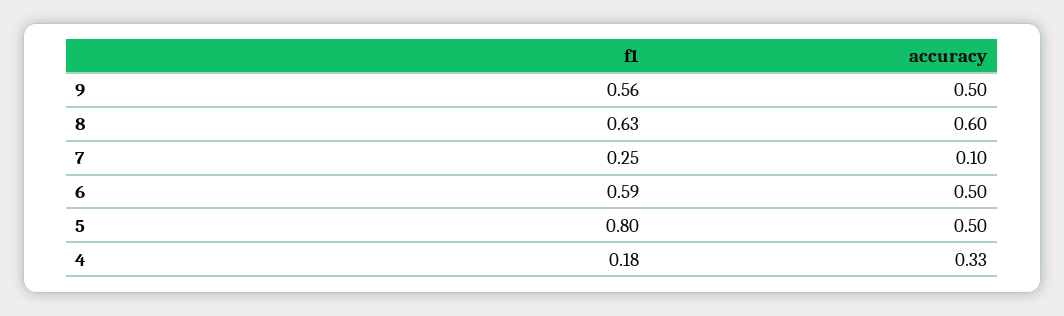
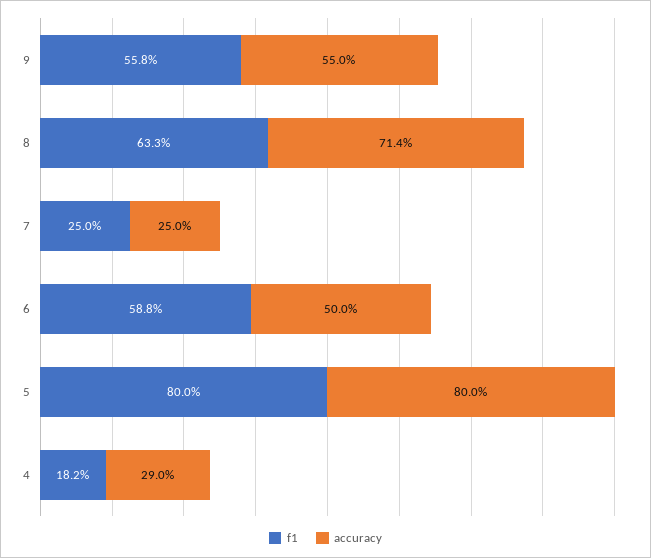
accuracy, 9: 0.5 -> 0.55
accuracy, 8: 0.6 -> 0.714
accuracy, 7: 0.1 -> 0.25
accuracy, 5: 0.5 -> 0.8
accuracy, 4: 0.33 -> 0.29

